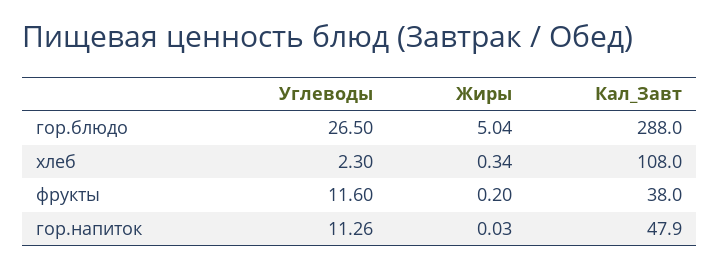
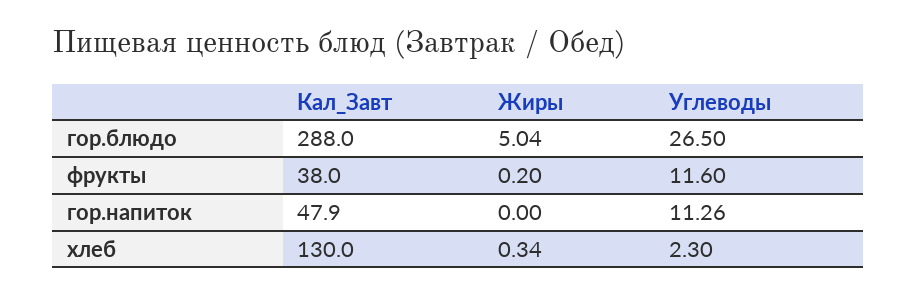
Кал_Завт, хлеб: 108 -> 130
Жиры, гор.напиток: 0.03 -> 0

